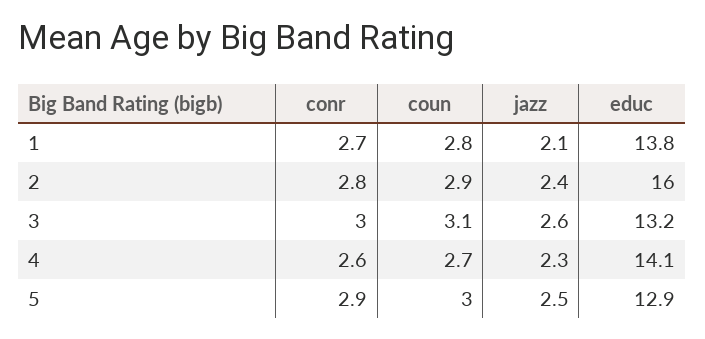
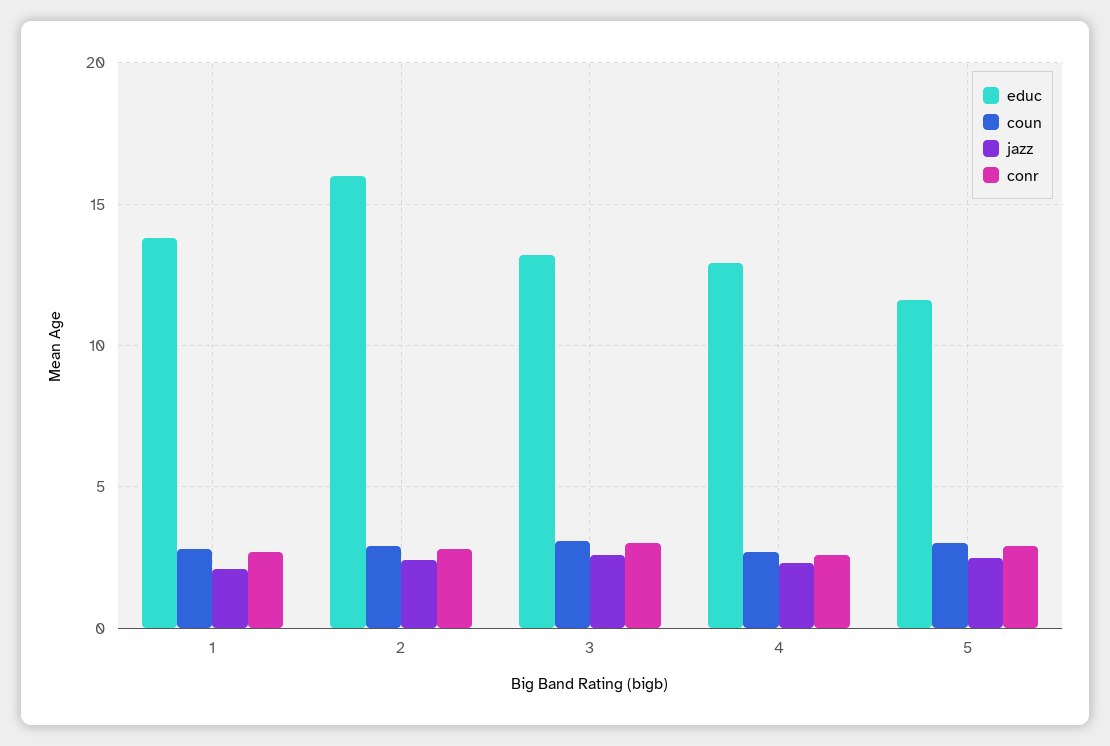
educ, 4: 14.1 -> 13
educ, 5: 12.9 -> 11.5

